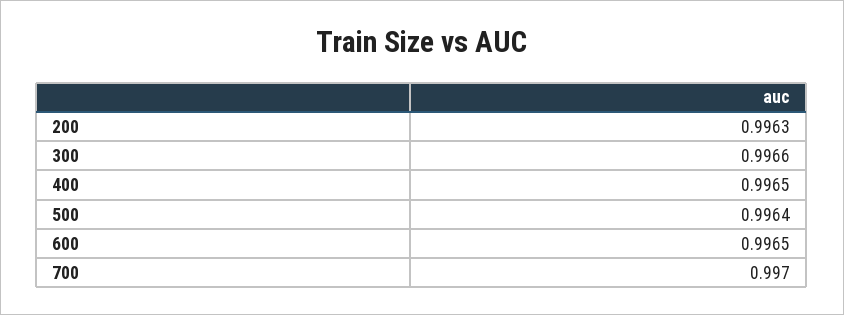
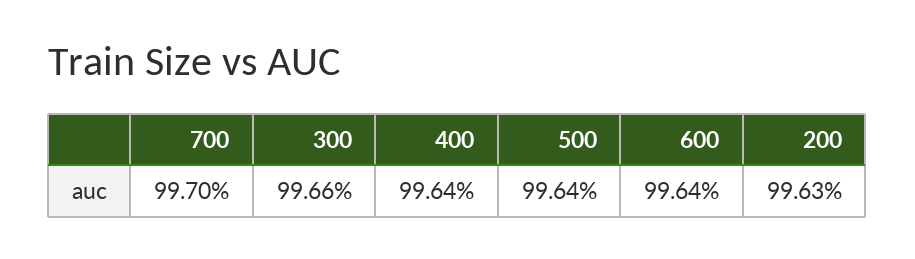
400: 0.9965 -> 0.9964
600: 0.9965 -> 0.9964

